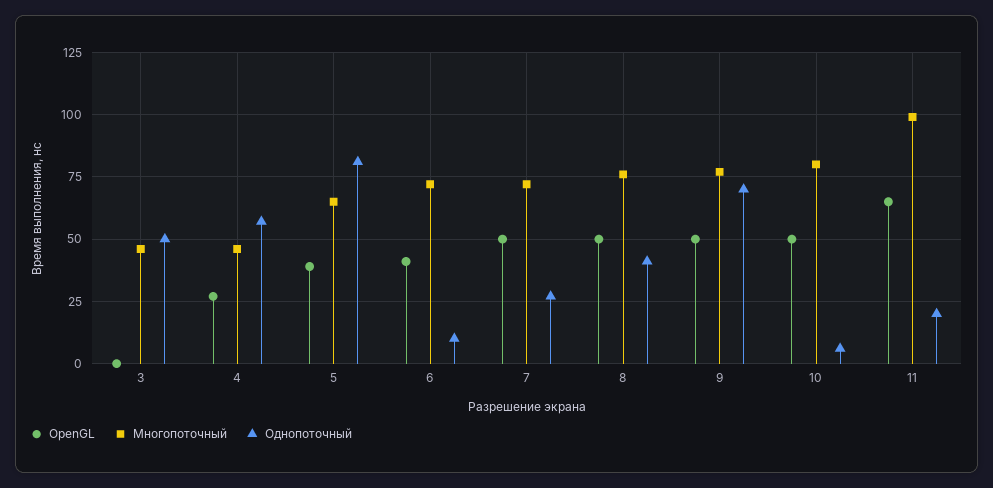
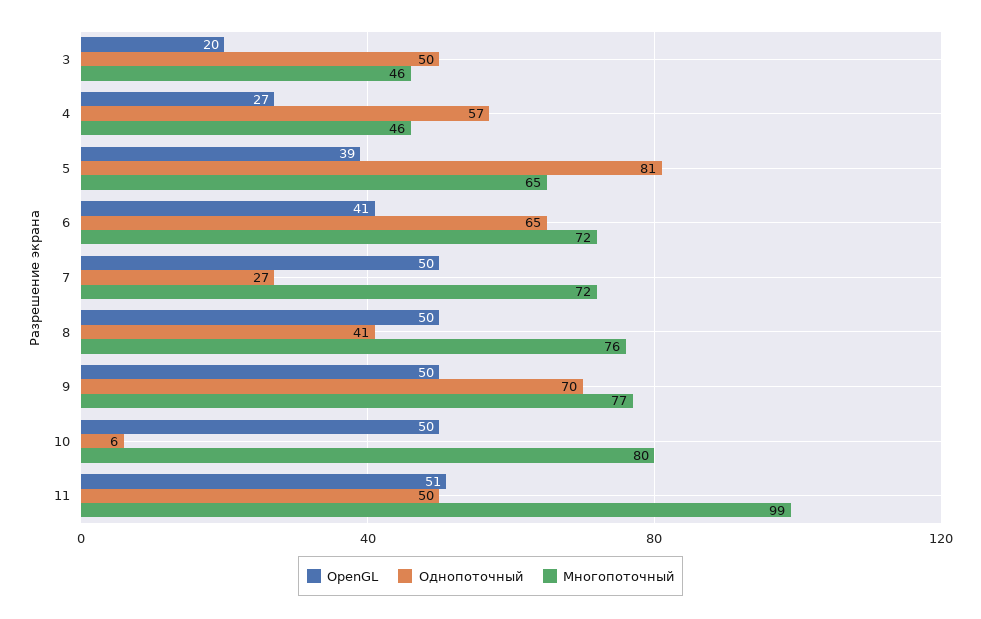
OpenGL, 3: 0 -> 20
Однопоточный, 6: 10 -> 65
OpenGL, 11: 65 -> 51
Однопоточный, 11: 20 -> 50

